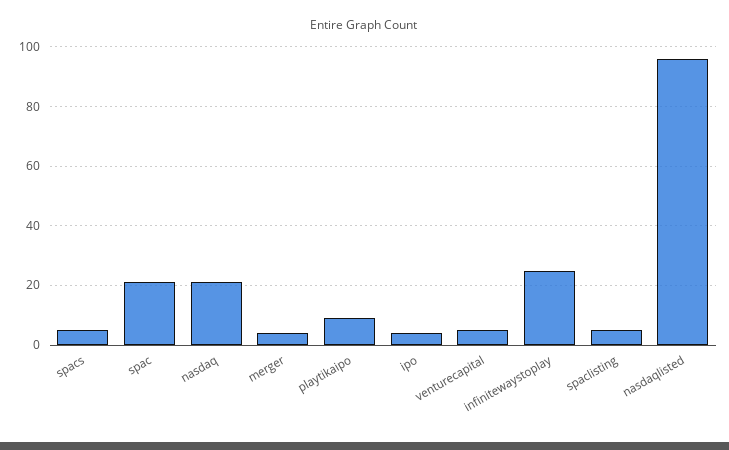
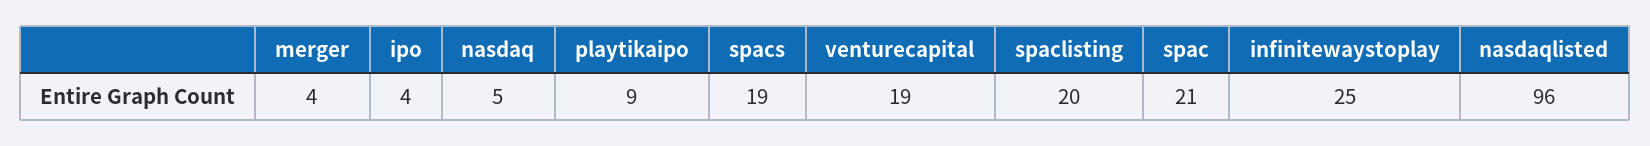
spacs: 5 -> 19
nasdaq: 20 -> 5
venturecapital: 5 -> 19
spaclisting: 5 -> 20

